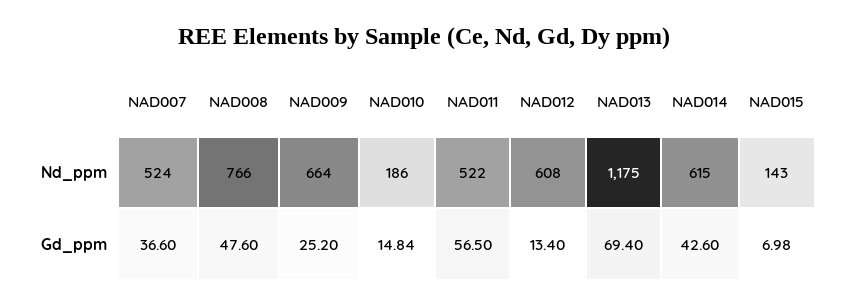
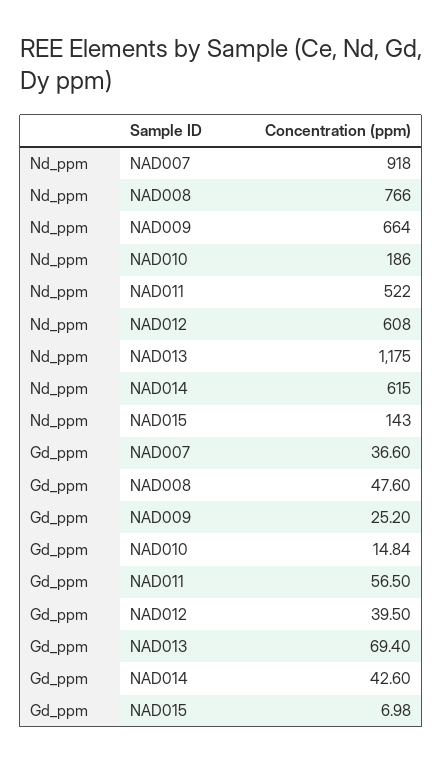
NAD007, Nd_ppm: 524 -> 918
NAD012, Gd_ppm: 13.4 -> 39.5

